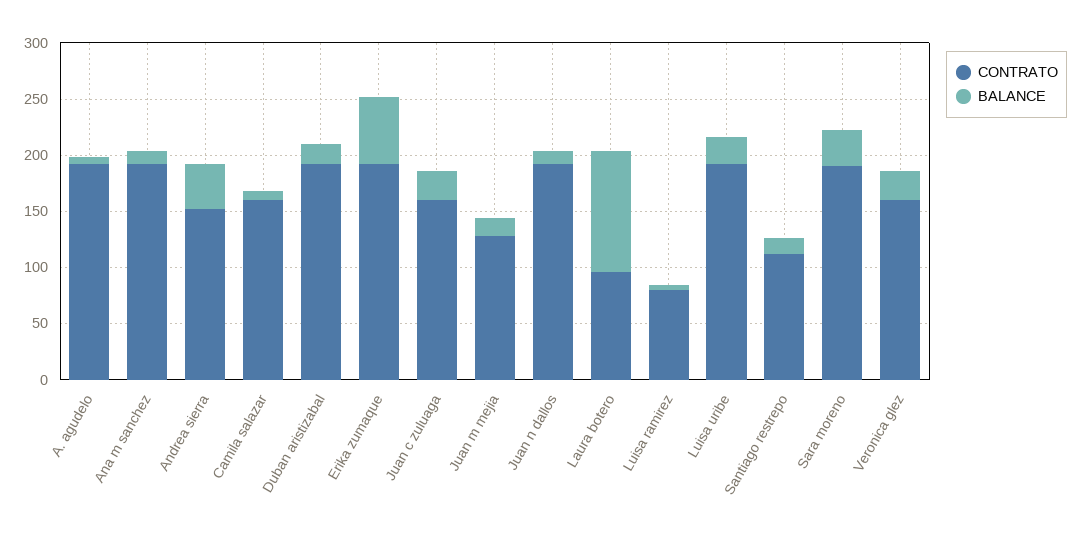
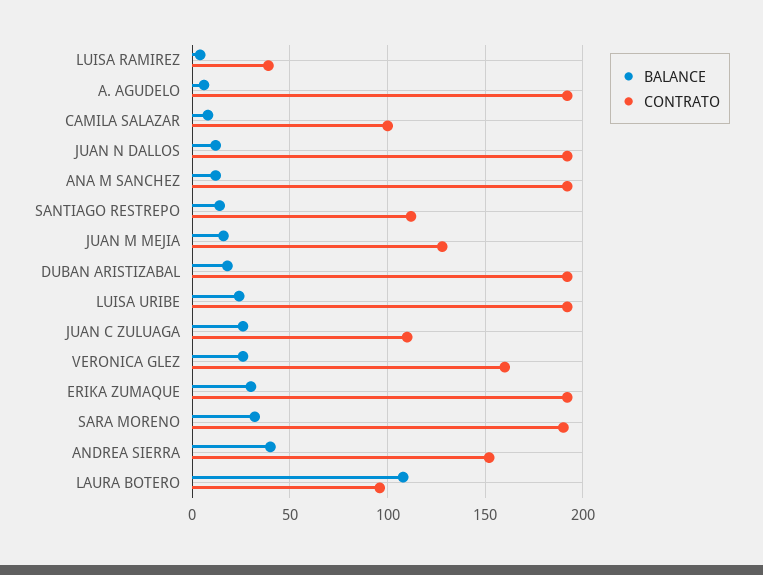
CONTRATO, Camila salazar: 160 -> 100
BALANCE, Erika zumaque: 60 -> 30
CONTRATO, Juan c zuluaga: 160 -> 110
CONTRATO, Luisa ramirez: 80 -> 40

